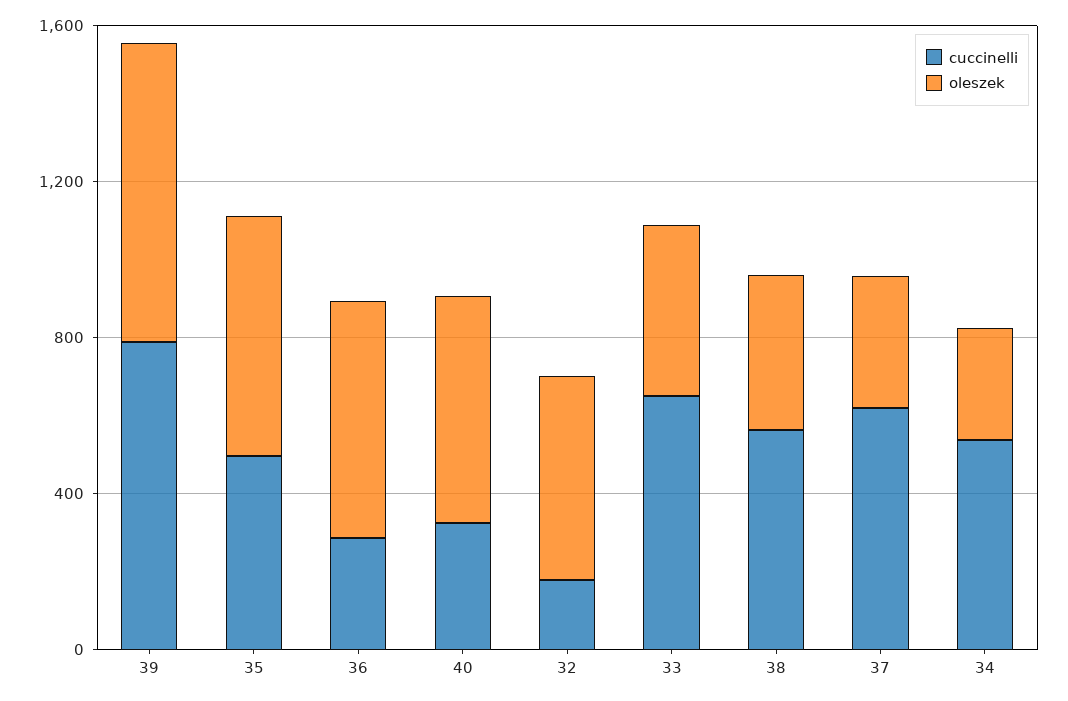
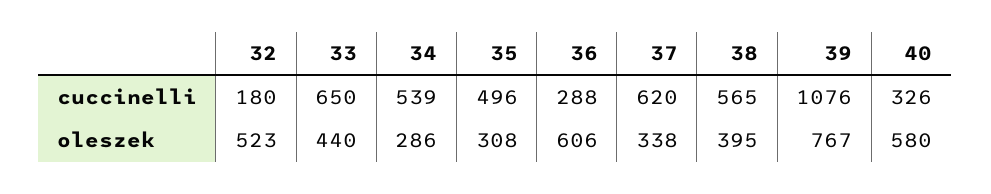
cuccinelli, 39: 800 -> 1076
oleszek, 35: 600 -> 308

